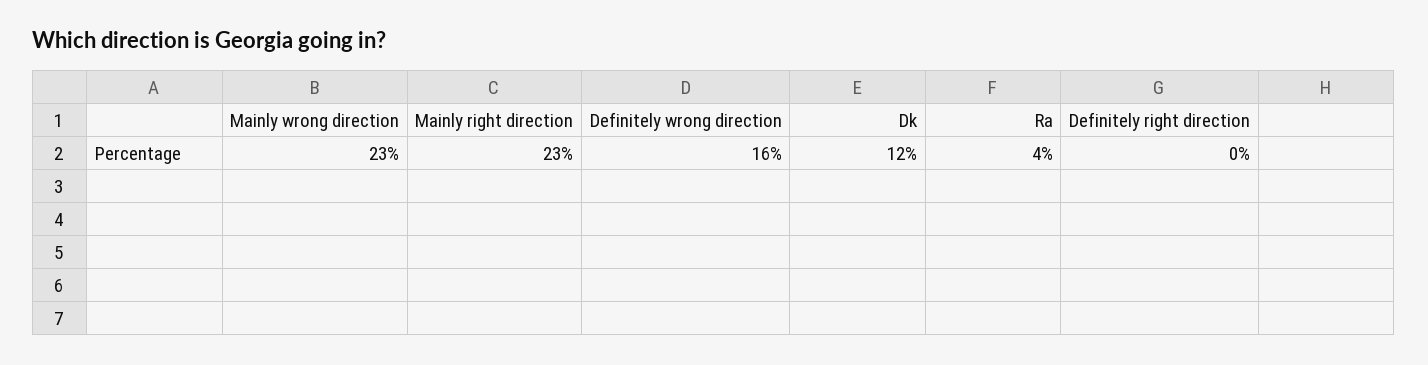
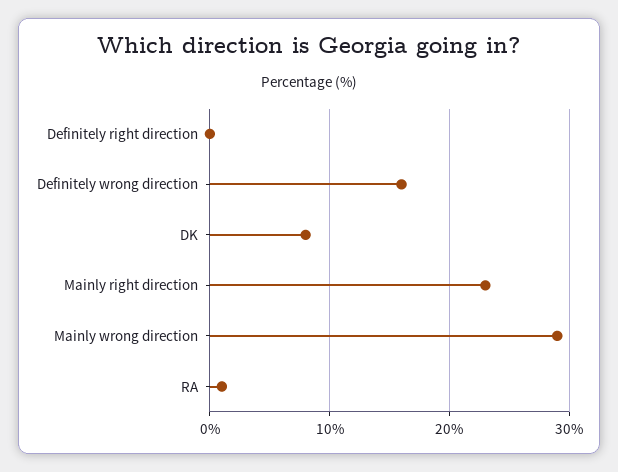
Mainly wrong direction: 23 -> 29
Dk: 12 -> 8
Ra: 4 -> 1

